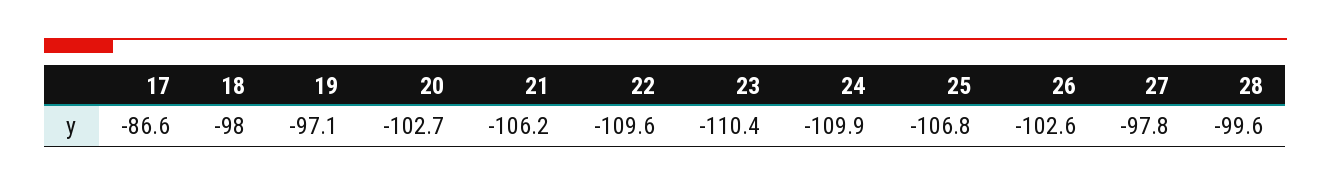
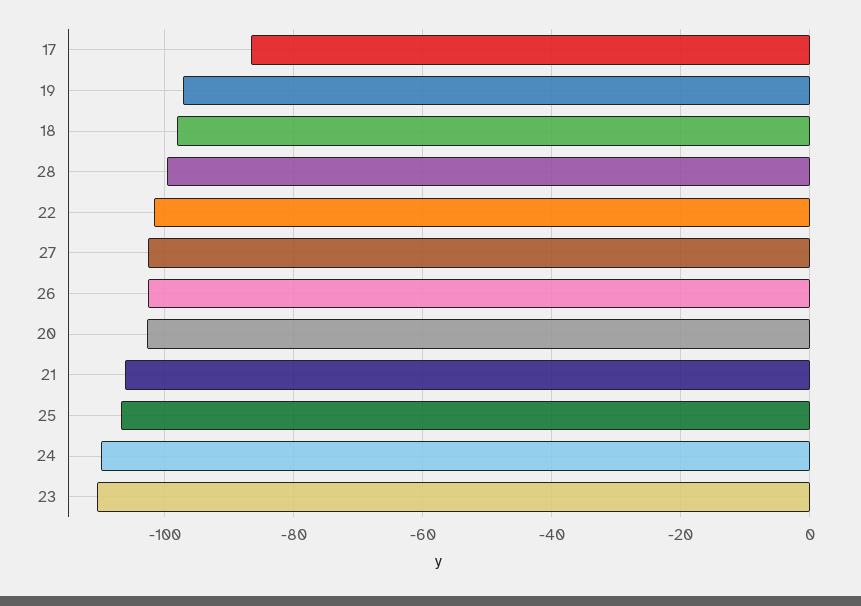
22: -109.6 -> -102
27: -97.8 -> -102

